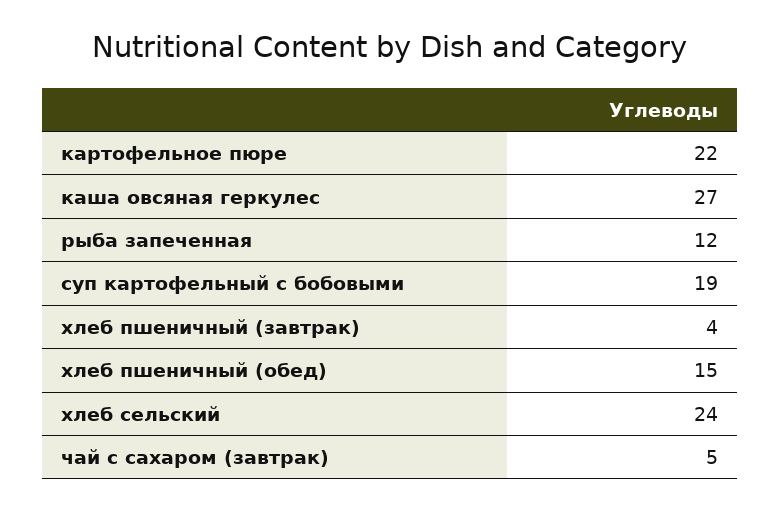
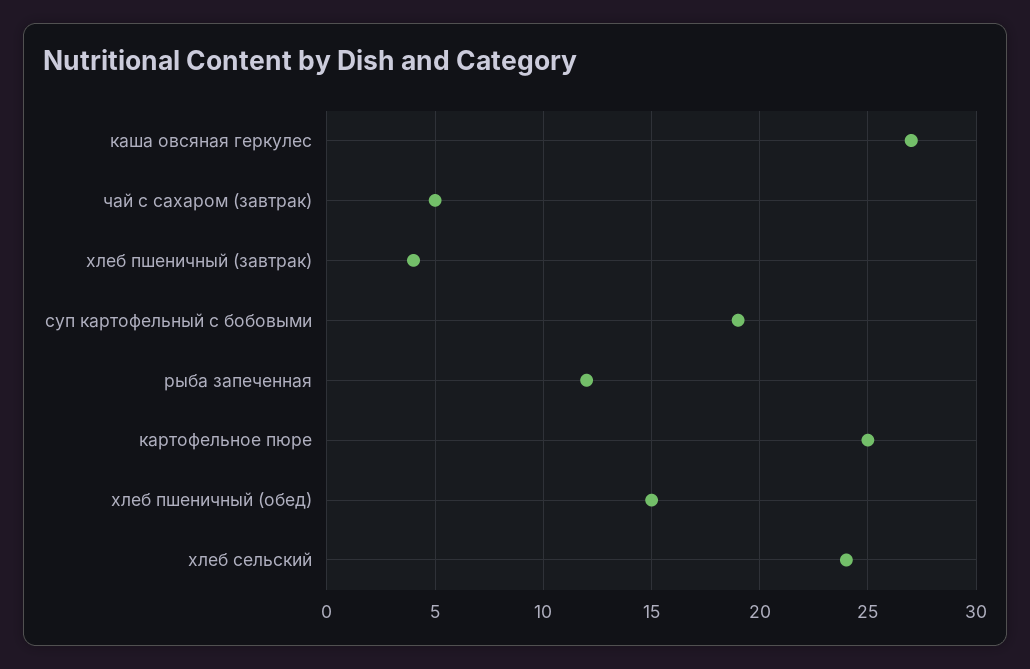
картофельное пюре: 22 -> 25

